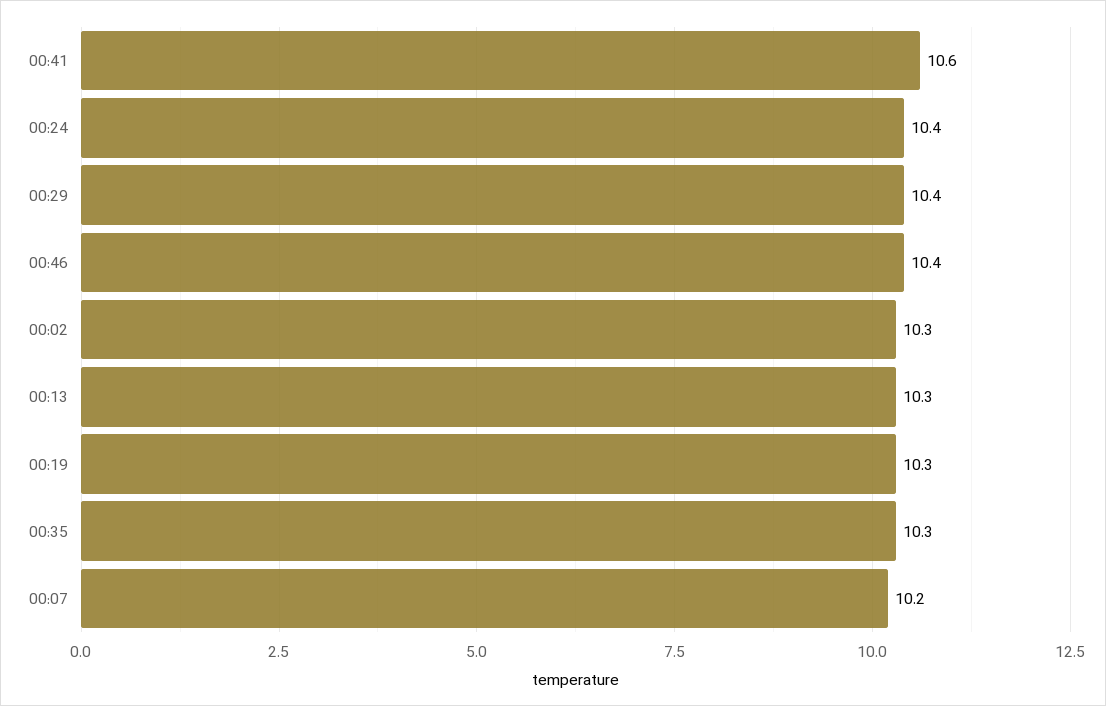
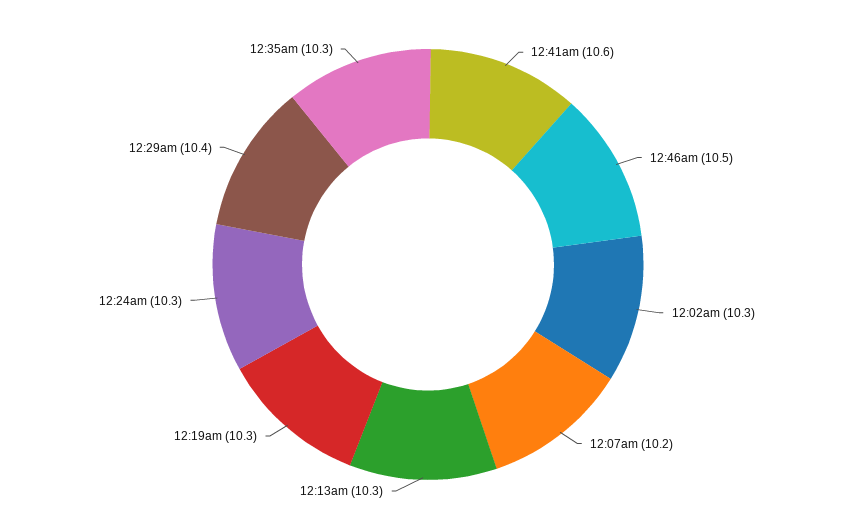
00:24: 10.4 -> 10.3
00:46: 10.4 -> 10.5

